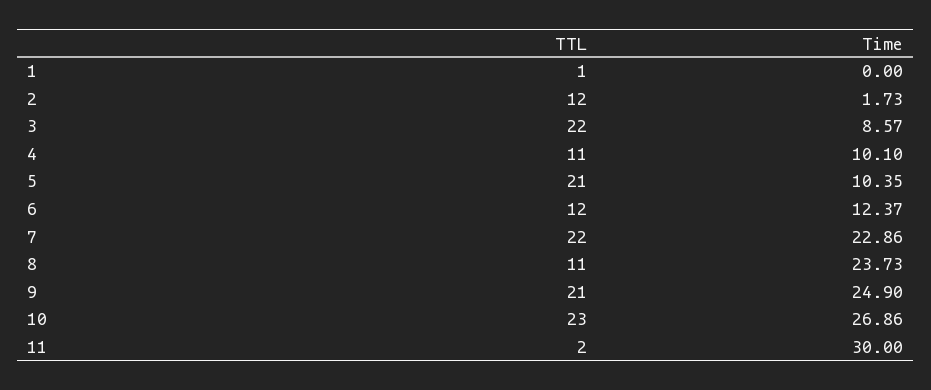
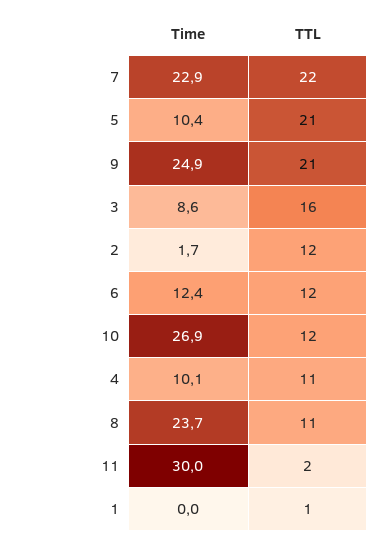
TTL, 3: 22 -> 16
TTL, 10: 23 -> 12

